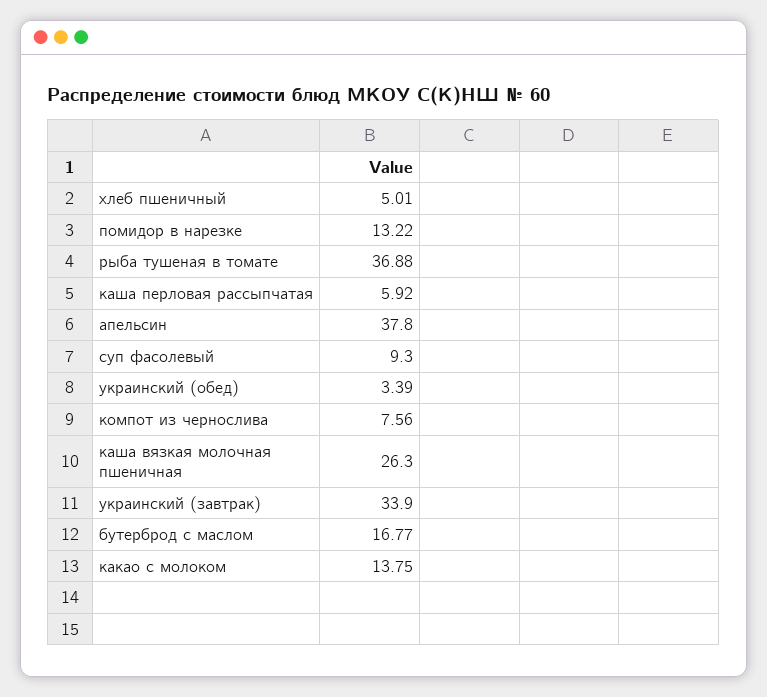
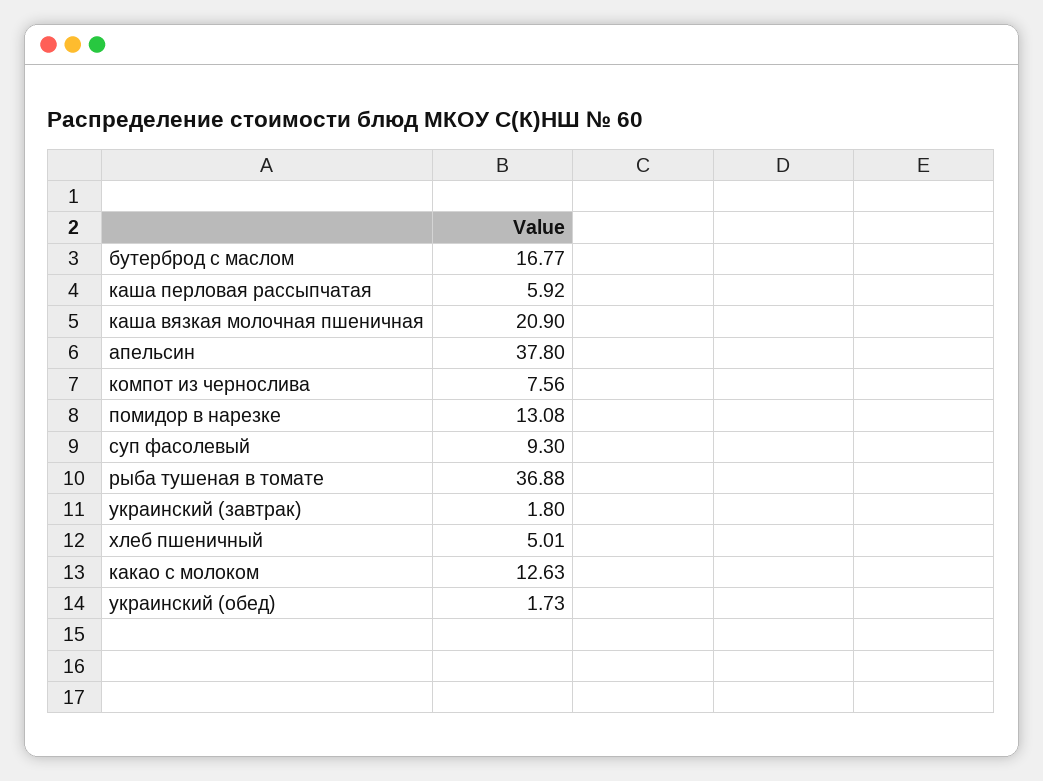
помидор в нарезке: 13.22 -> 13.08
украинский (обед): 3.39 -> 1.73
каша вязкая молочная пшеничная: 26.3 -> 20.9
украинский (завтрак): 33.9 -> 1.8
какао с молоком: 13.75 -> 12.63

